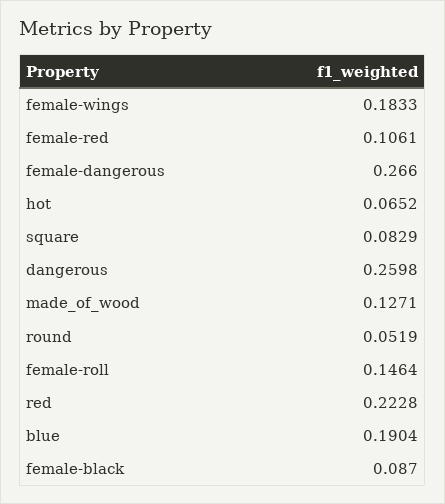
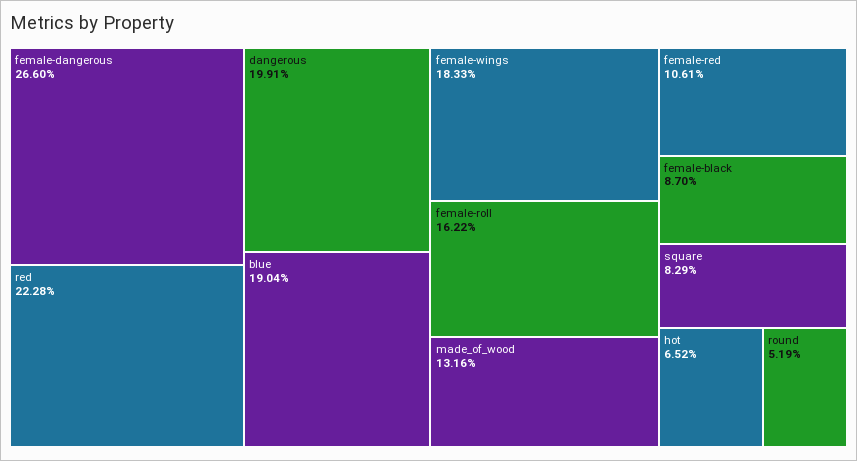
dangerous: 0.2598 -> 0.1991
made_of_wood: 0.1271 -> 0.1316
female-roll: 0.1464 -> 0.1622

